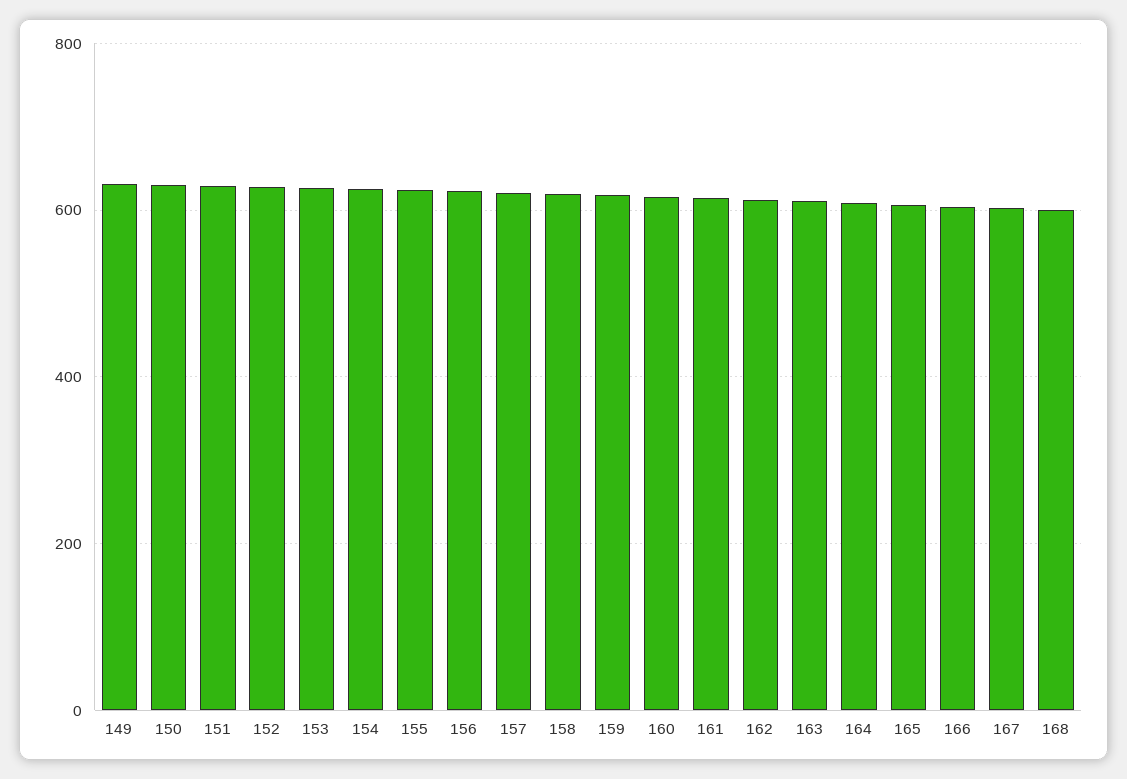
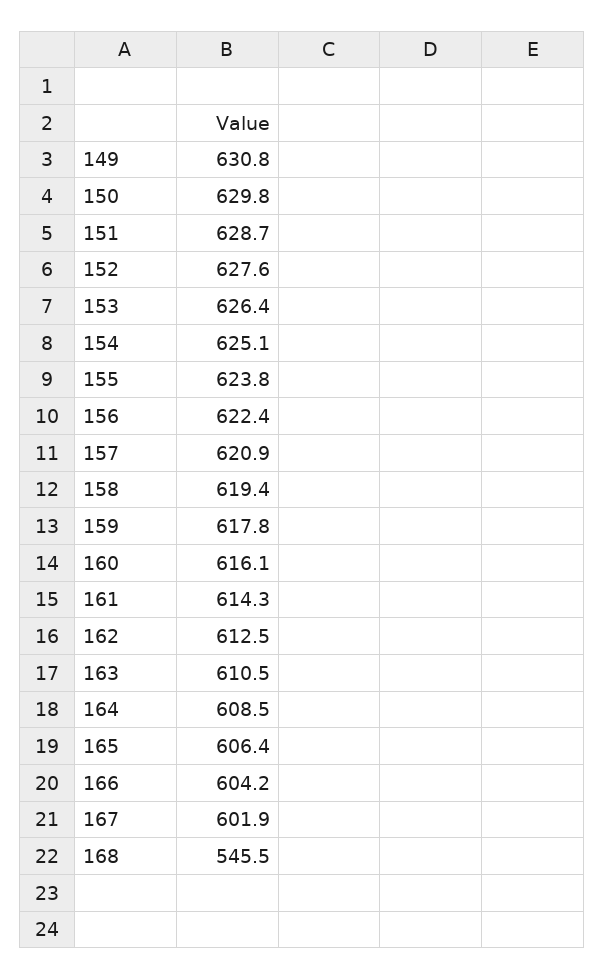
168: 600 -> 545.5

